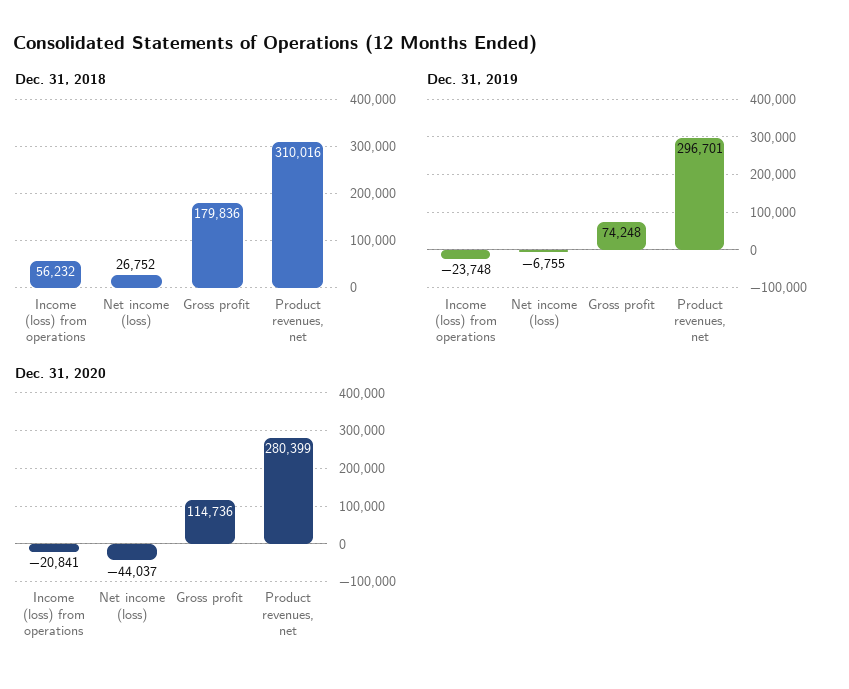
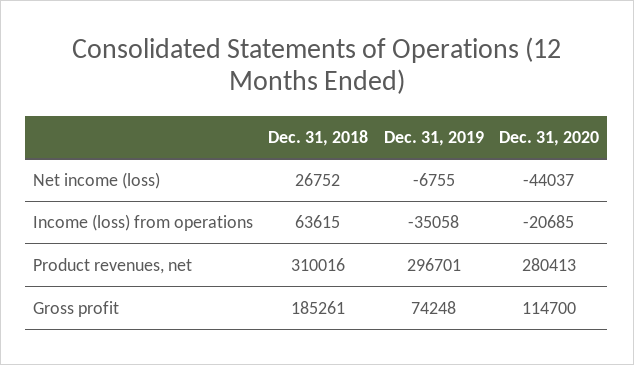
Dec. 31, 2018, Income (loss) from operations: 56232 -> 63615
Dec. 31, 2018, Gross profit: 179836 -> 185261
Dec. 31, 2019, Income (loss) from operations: -23748 -> -35058
Dec. 31, 2020, Income (loss) from operations: -20841 -> -20685
Dec. 31, 2020, Gross profit: 114736 -> 114700
Dec. 31, 2020, Product revenues, net: 280399 -> 280413

